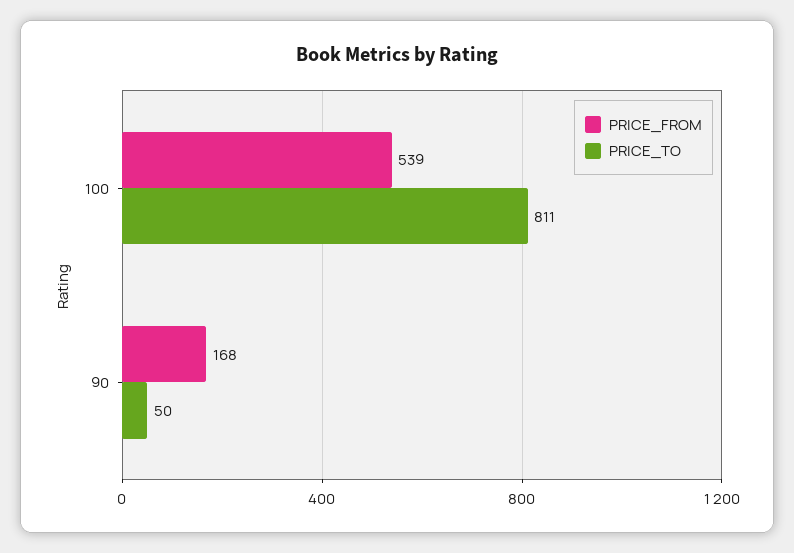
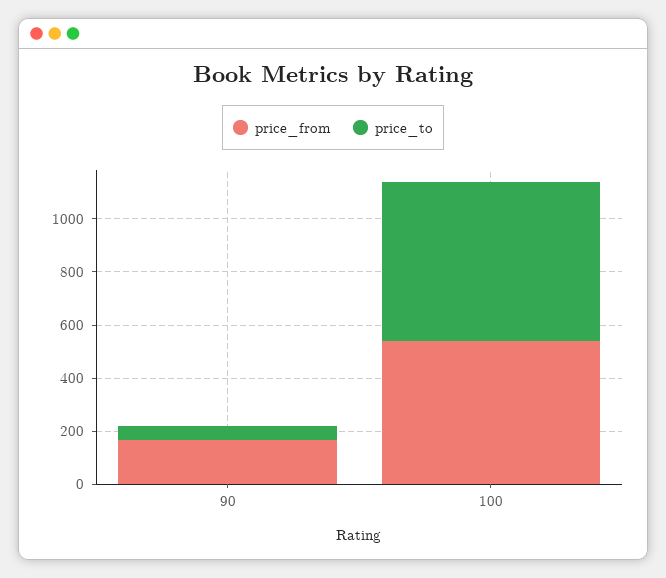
PRICE_TO, 100: 811 -> 600

